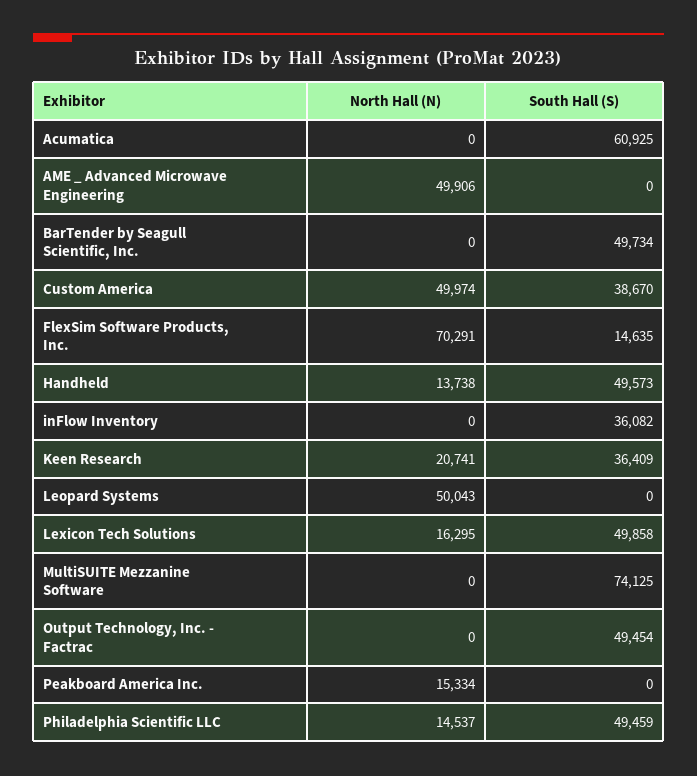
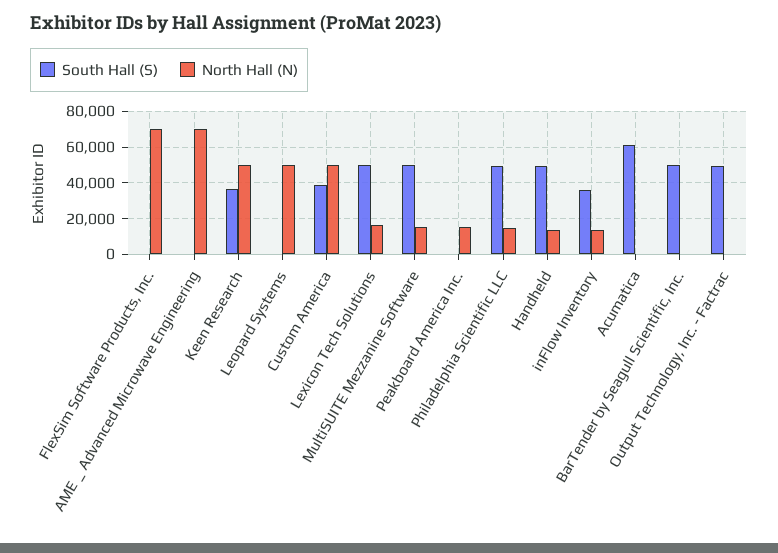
North Hall (N), AME _ Advanced Microwave Engineering: 49906 -> 70000
South Hall (S), FlexSim Software Products, Inc.: 14635 -> 0
North Hall (N), inFlow Inventory: 0 -> 15000
North Hall (N), Keen Research: 20741 -> 50000
North Hall (N), MultiSUITE Mezzanine Software: 0 -> 15000
South Hall (S), MultiSUITE Mezzanine Software: 74125 -> 50000

